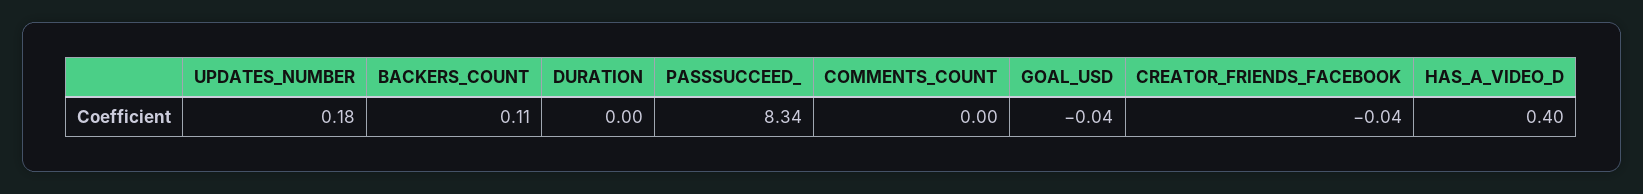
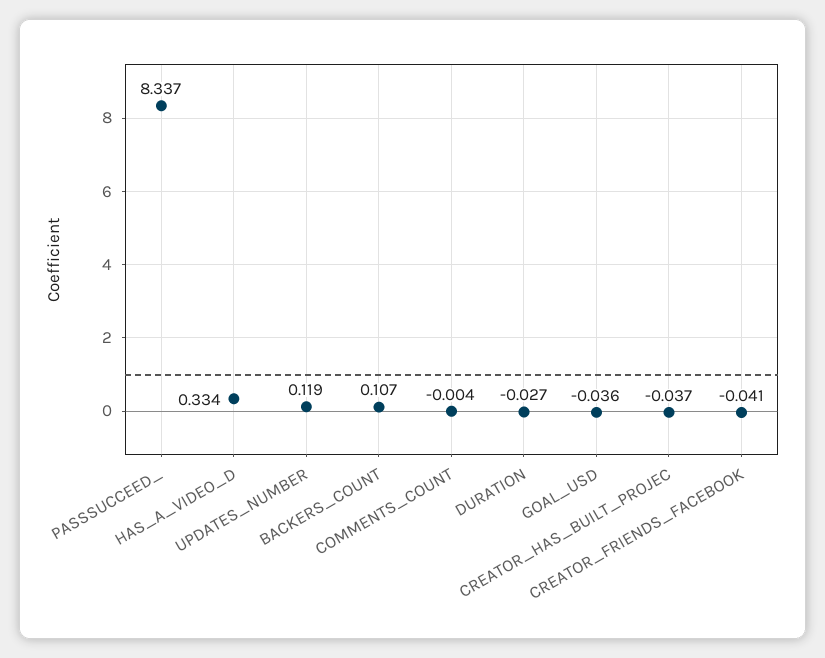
UPDATES_NUMBER: 0.18 -> 0.119
DURATION: 0 -> -0.027
HAS_A_VIDEO_D: 0.4 -> 0.334
CREATOR_HAS_BUILT_PROJEC: none -> -0.037

